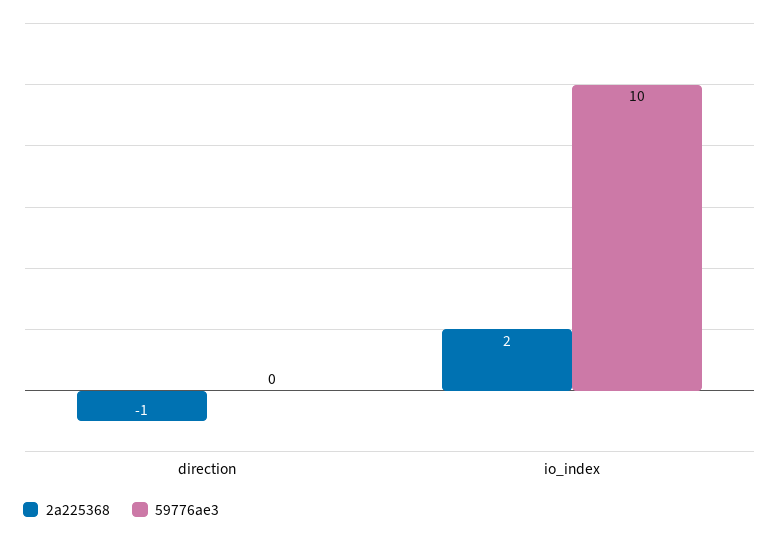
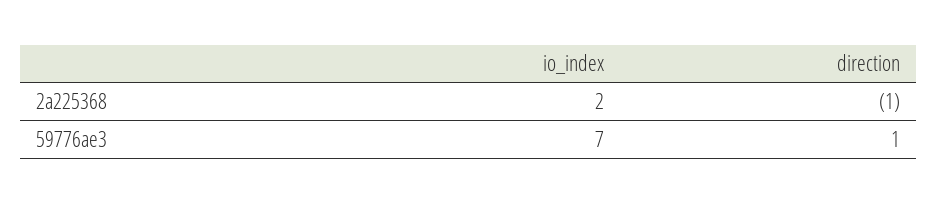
59776ae3, direction: 0 -> 1
59776ae3, io_index: 10 -> 7

